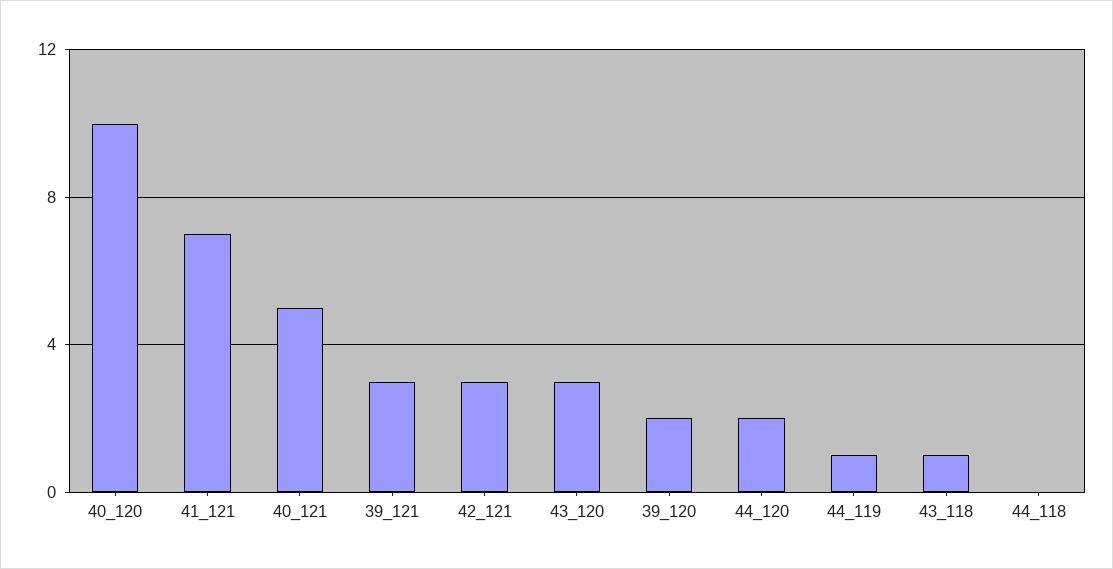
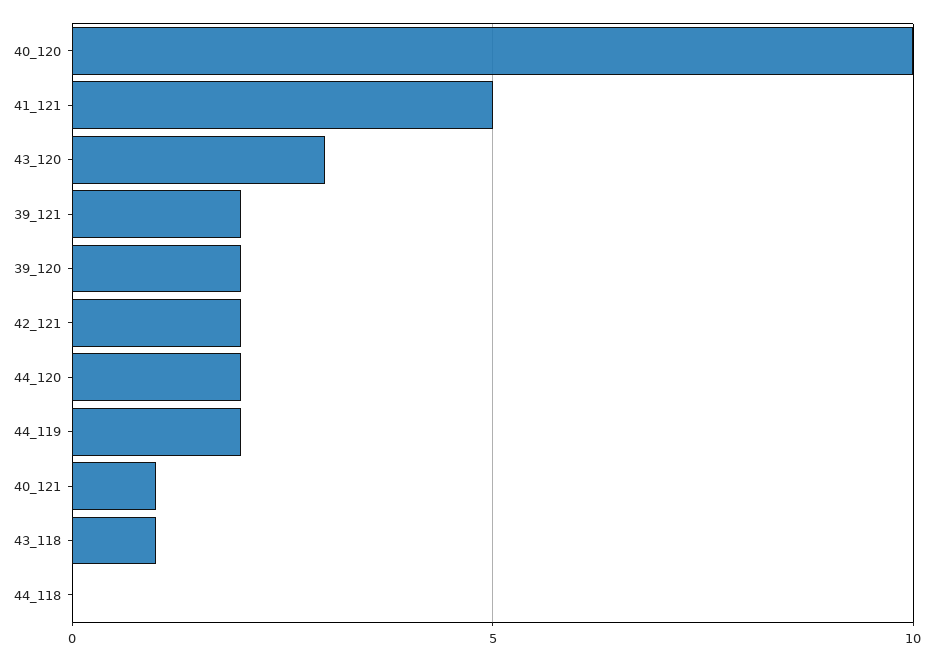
41_121: 7 -> 5
40_121: 5 -> 1
39_121: 3 -> 2
42_121: 3 -> 2
44_119: 1 -> 2

